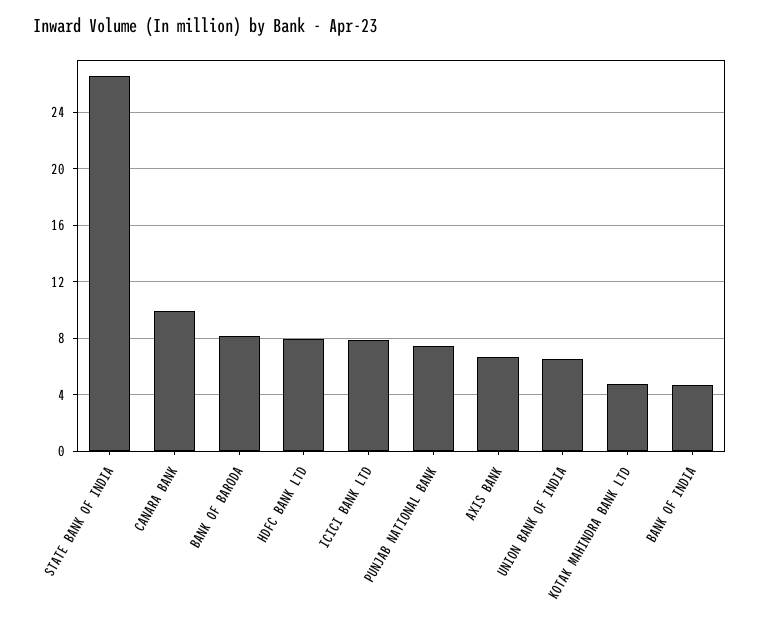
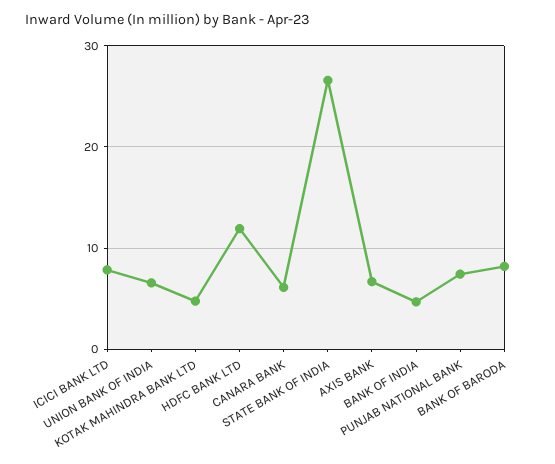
CANARA BANK: 10 -> 6
HDFC BANK LTD: 8 -> 12

